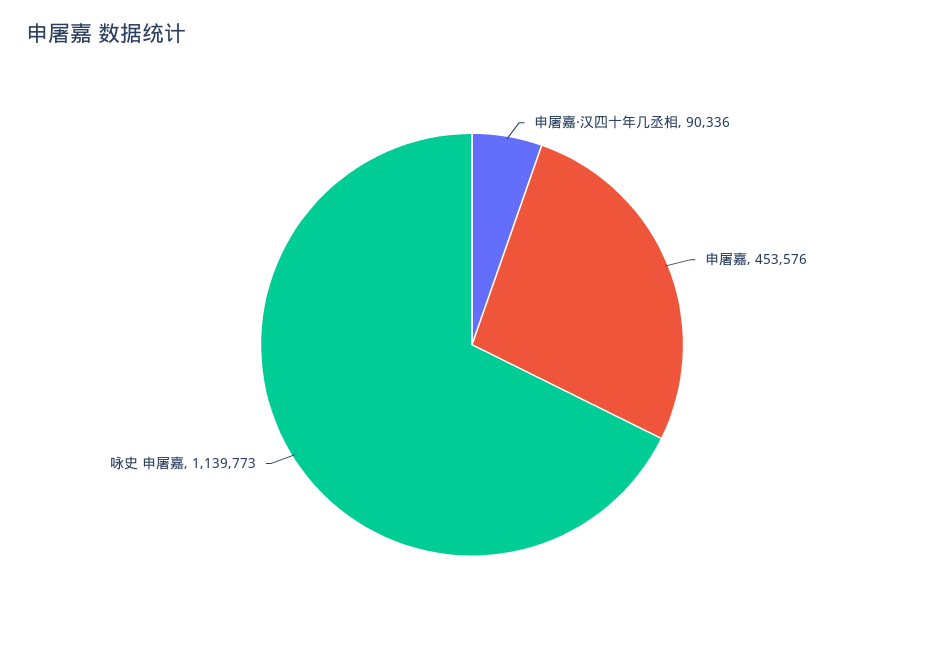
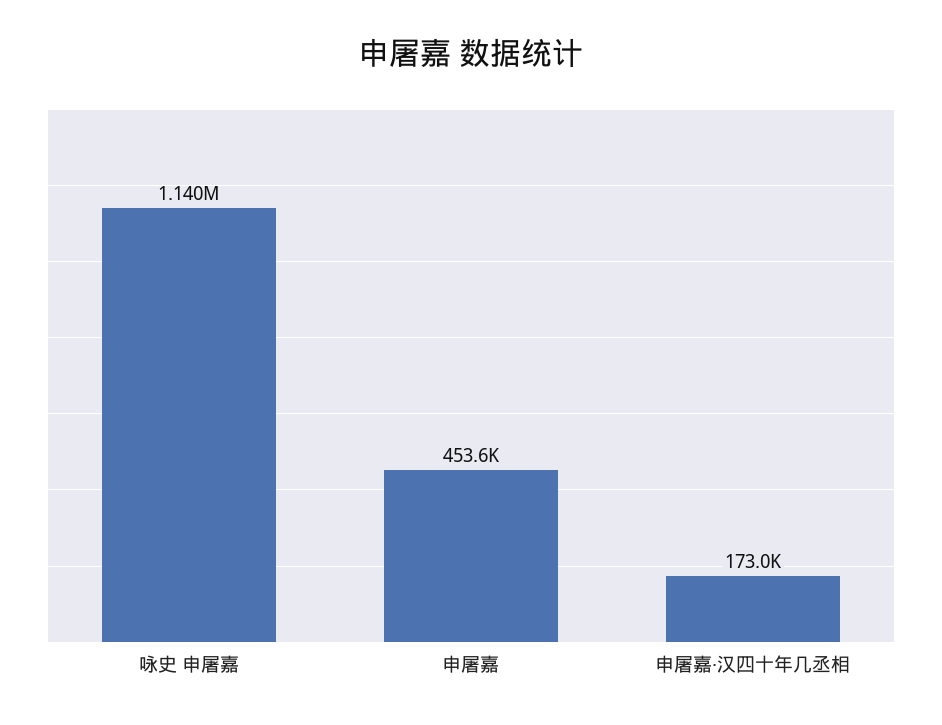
申屠嘉·汉四十年几丞相: 90336 -> 173000

